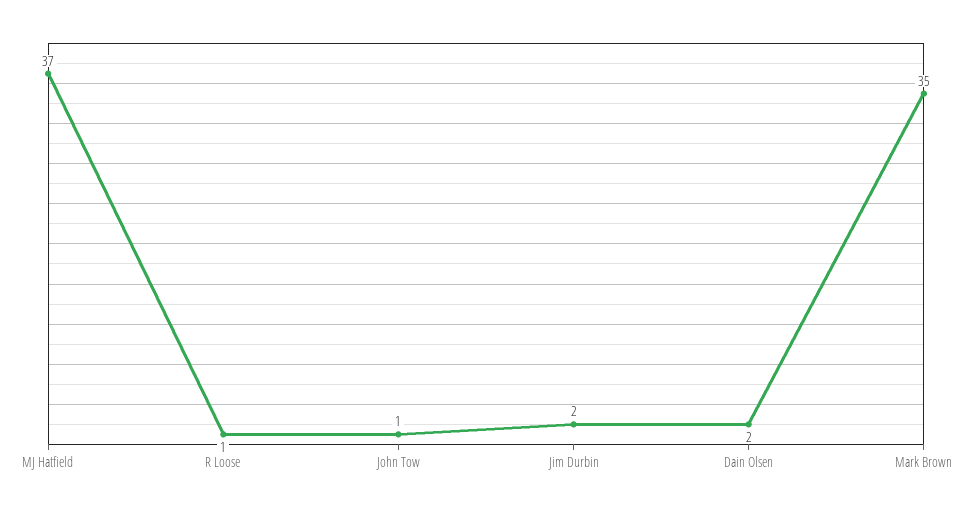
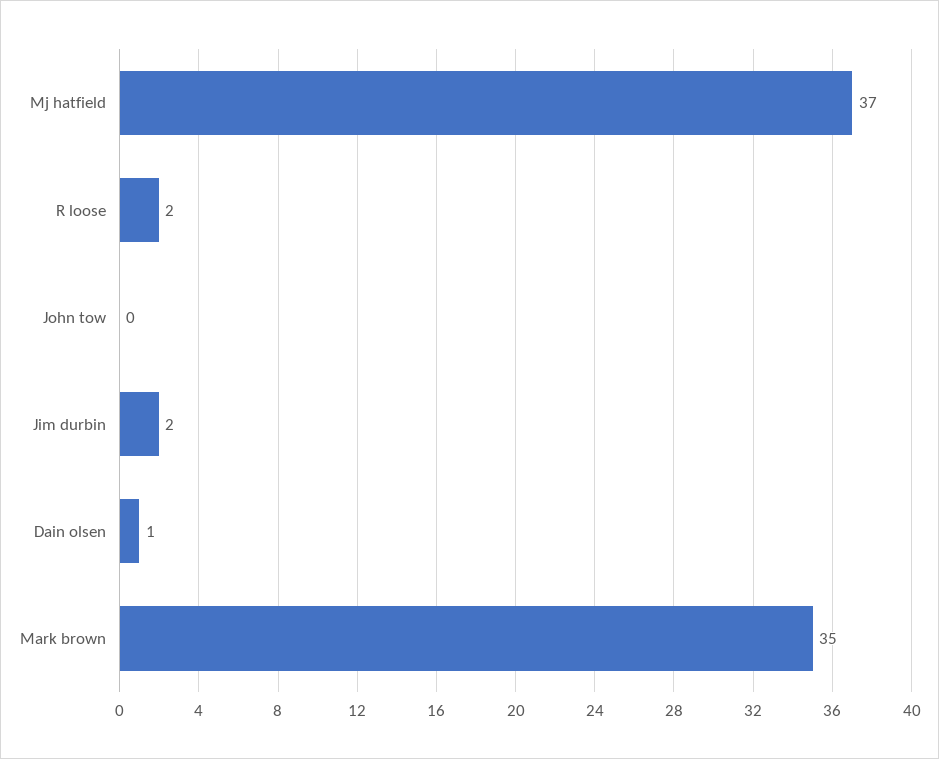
R Loose: 1 -> 2
John Tow: 1 -> 0
Dain Olsen: 2 -> 1

